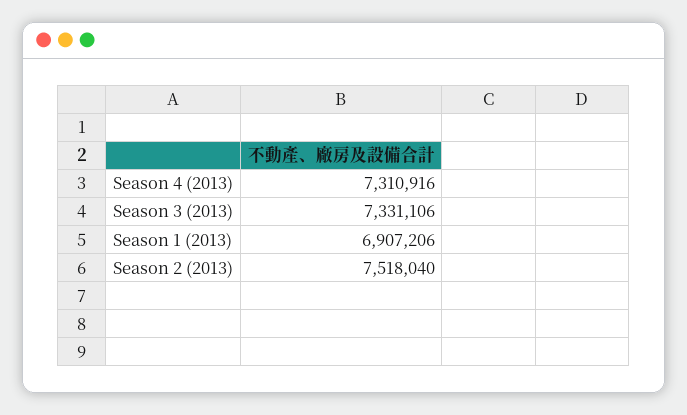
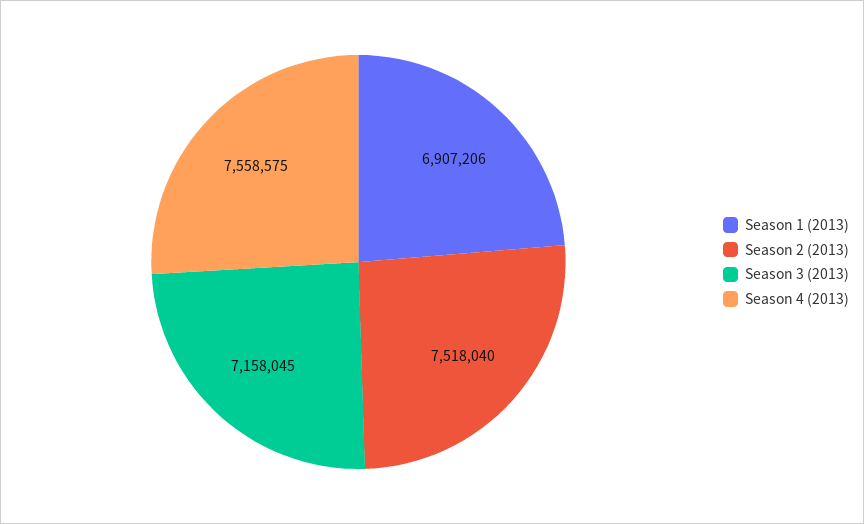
Season 4 (2013): 7310916 -> 7558575
Season 3 (2013): 7331106 -> 7158045

